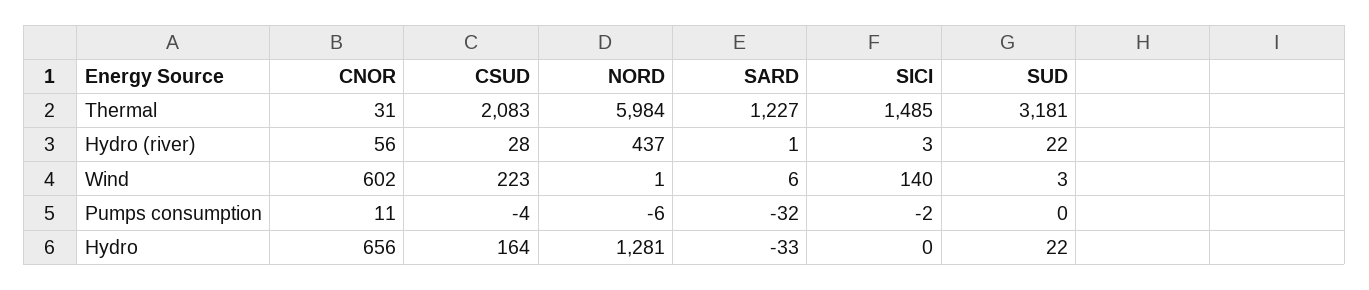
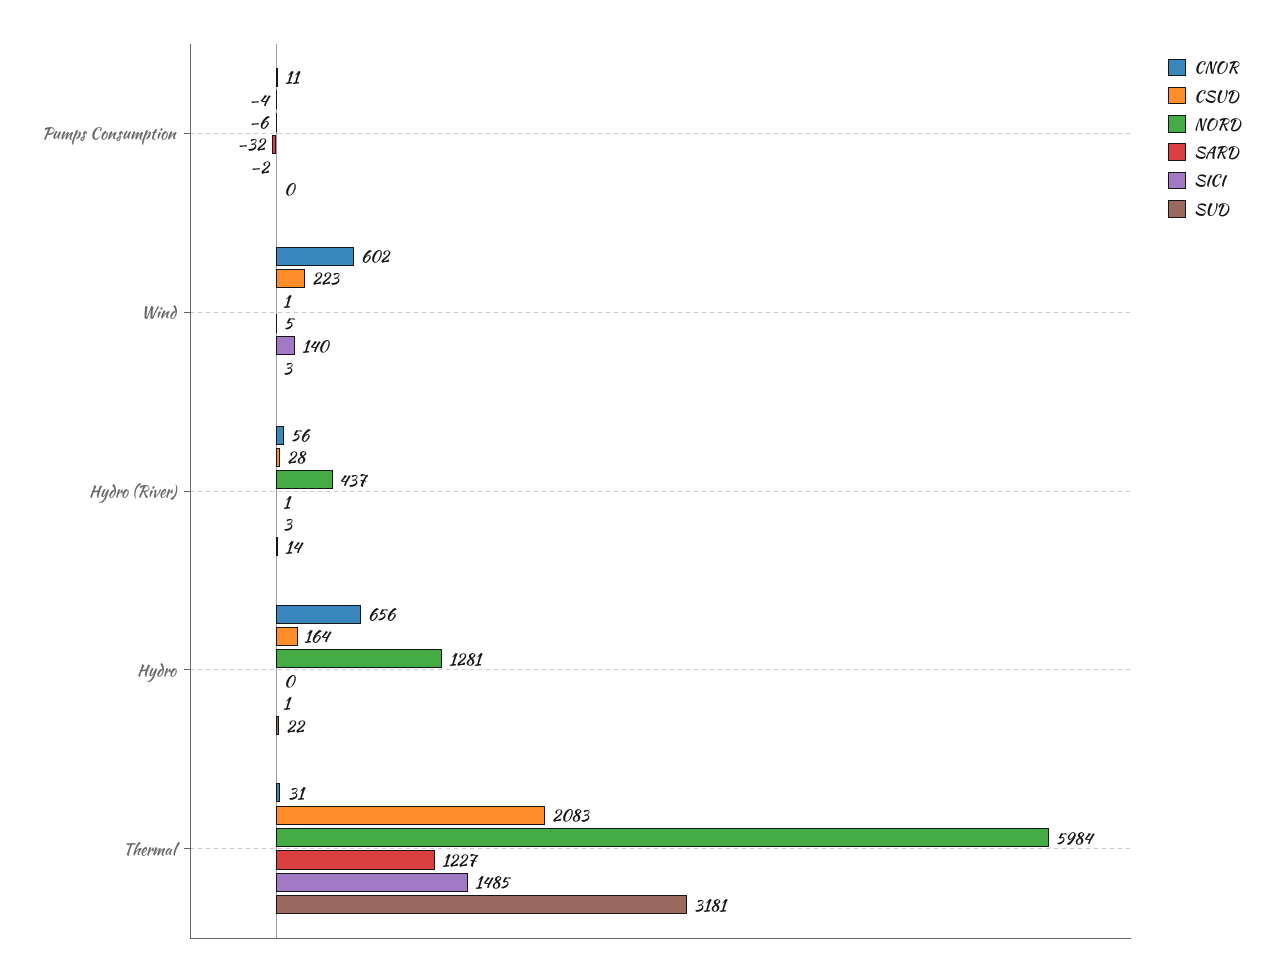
SUD, Hydro (river): 22 -> 14
SARD, Wind: 6 -> 5
SARD, Hydro: -33 -> 0
SICI, Hydro: 0 -> 1

